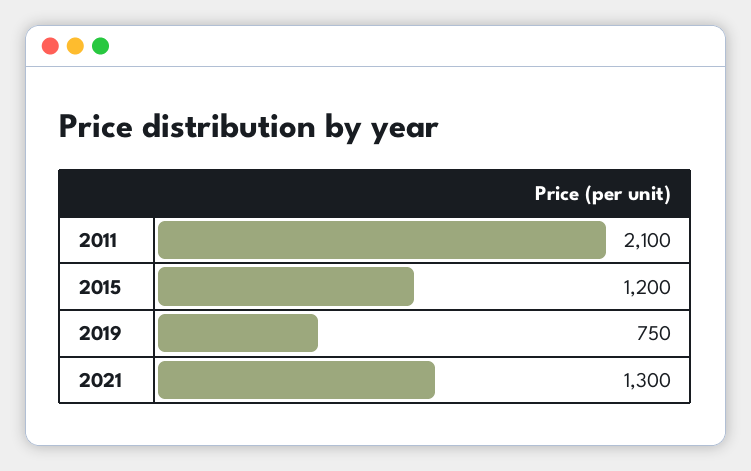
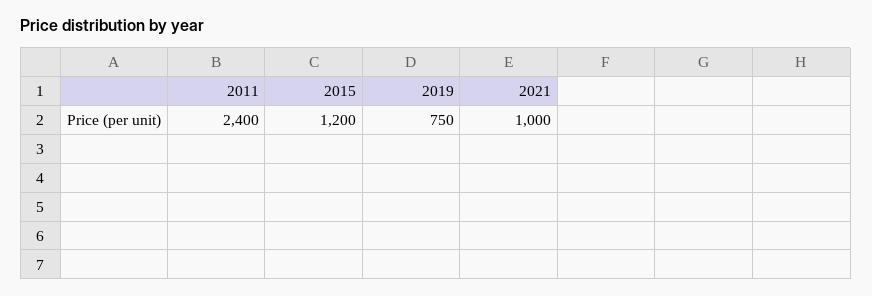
2011: 2100 -> 2400
2021: 1300 -> 1000

